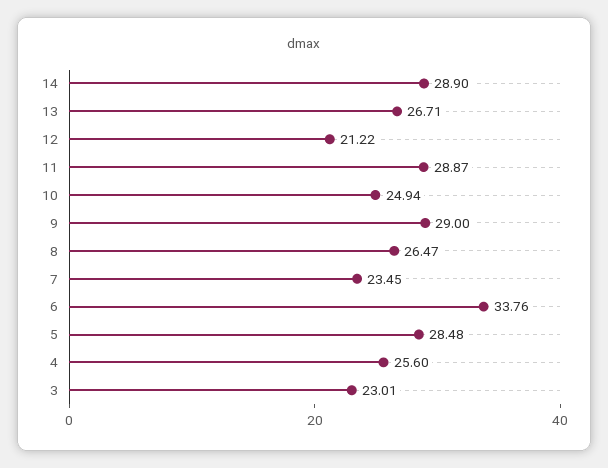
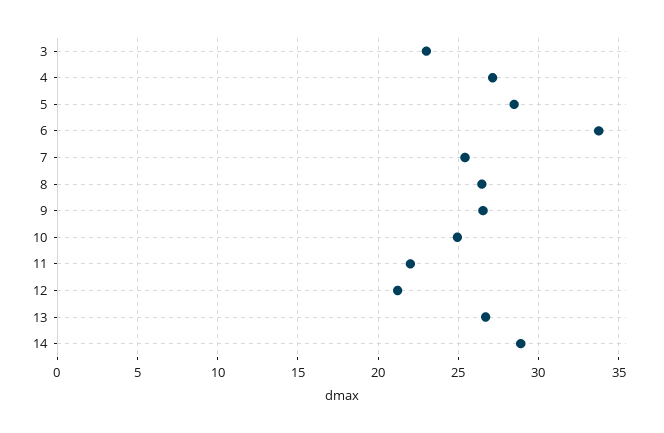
11: 28.87 -> 22
9: 29 -> 26.5
7: 23.45 -> 25.5
4: 25.6 -> 27

